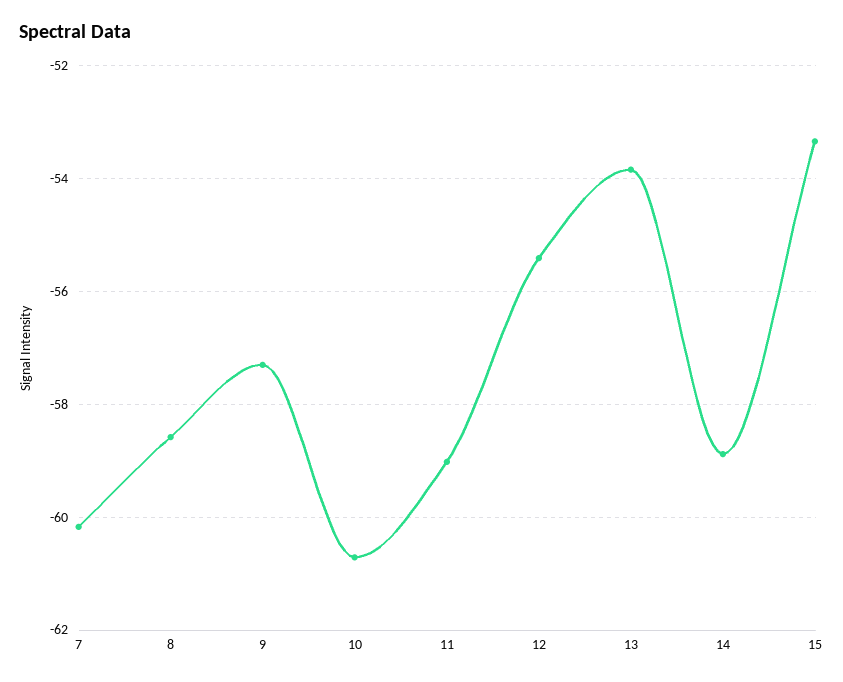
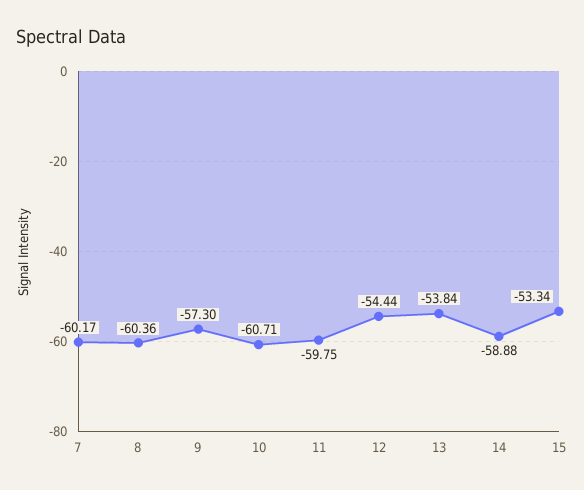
8: -58.6 -> -60.36
11: -59 -> -59.75
12: -55.4 -> -54.44

